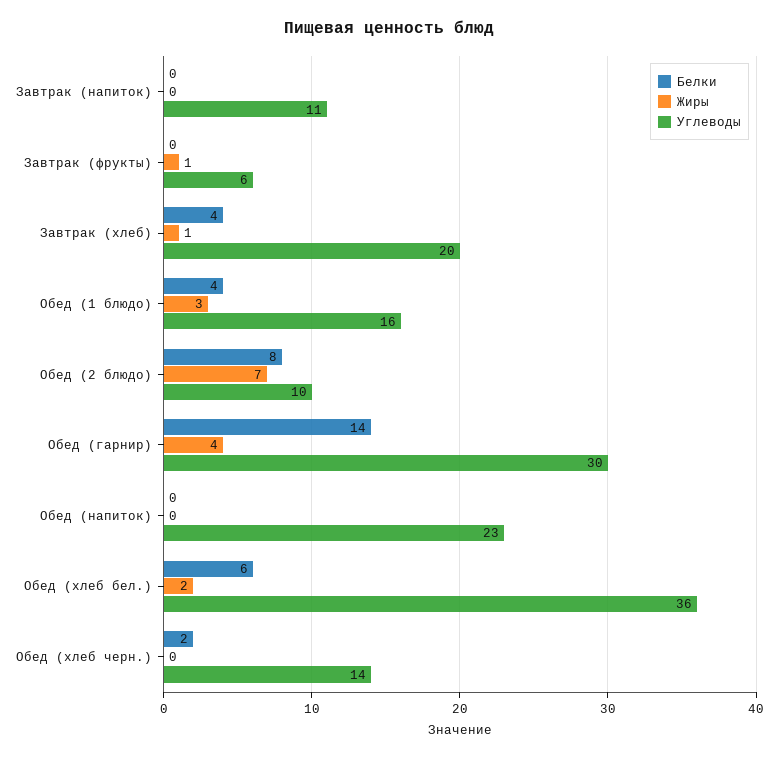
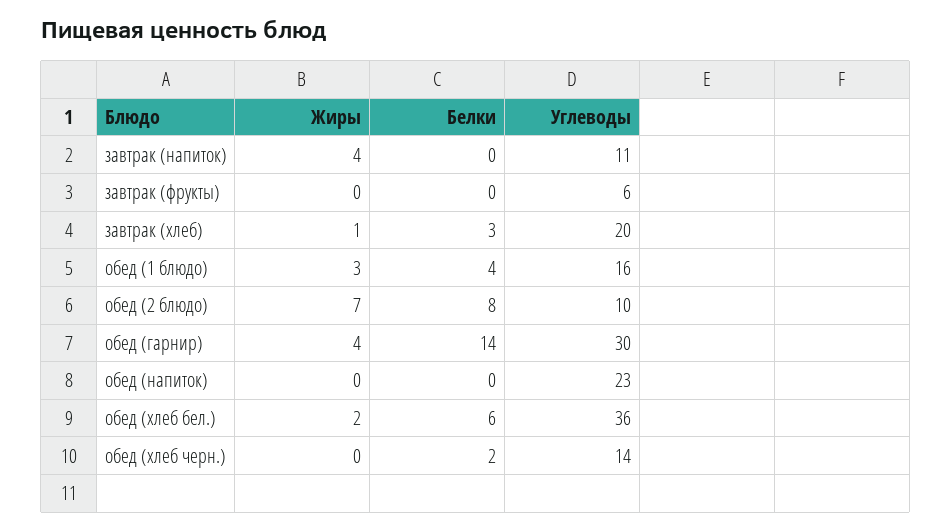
Жиры, Завтрак (напиток): 0 -> 4
Жиры, Завтрак (фрукты): 1 -> 0
Белки, Завтрак (хлеб): 4 -> 3

